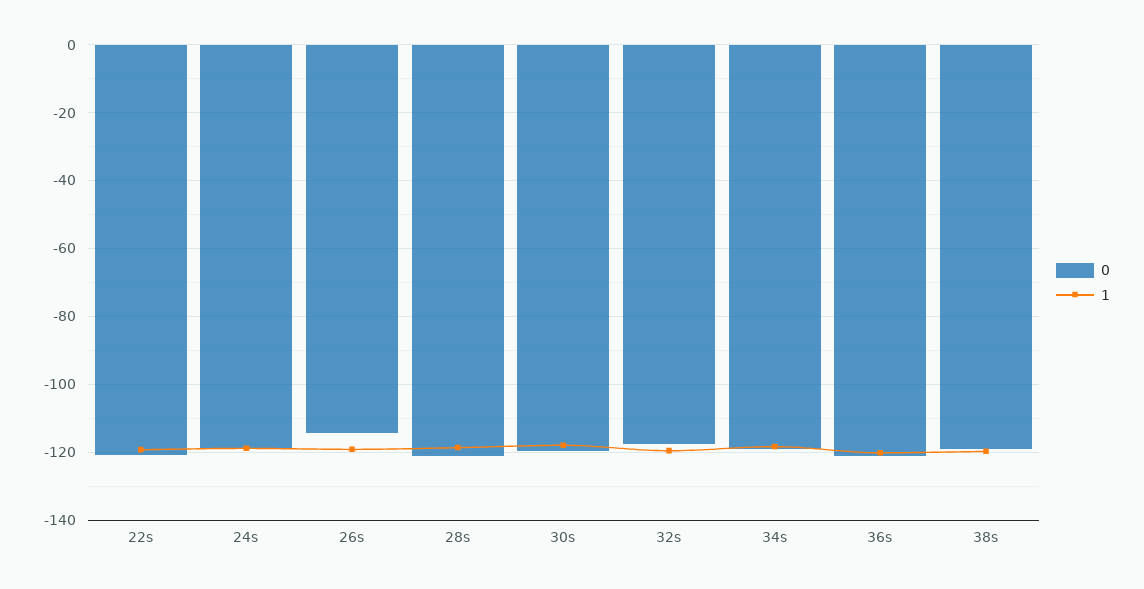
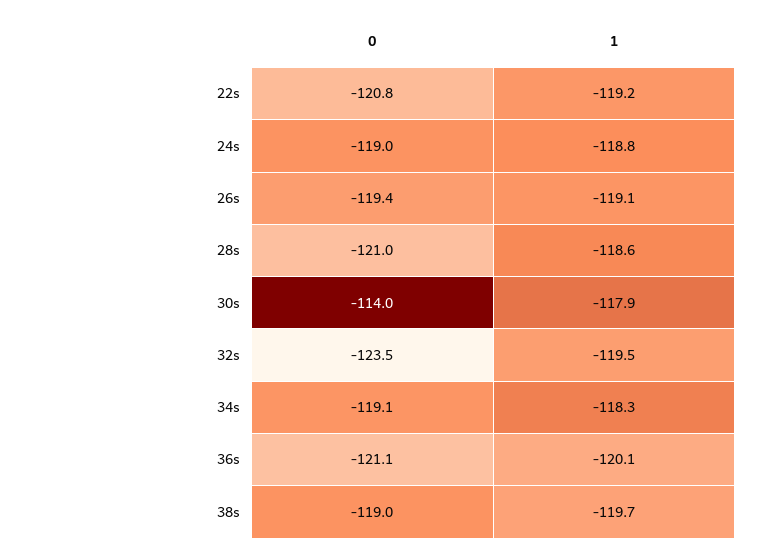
0, 26s: -114 -> -119.4
0, 30s: -120 -> -114
0, 32s: -118 -> -123.5

